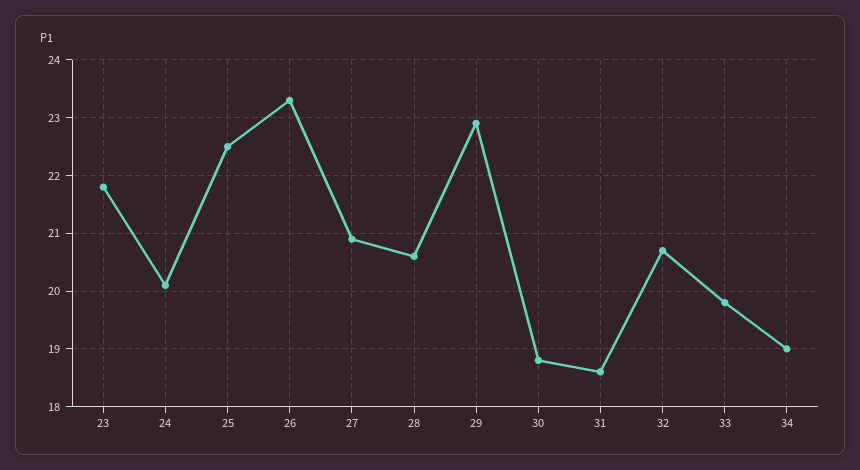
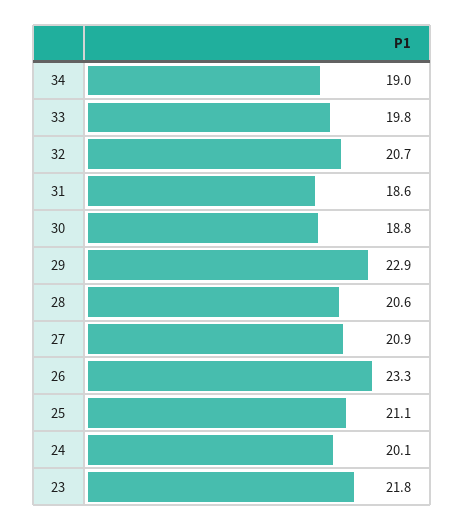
25: 22.5 -> 21.1

